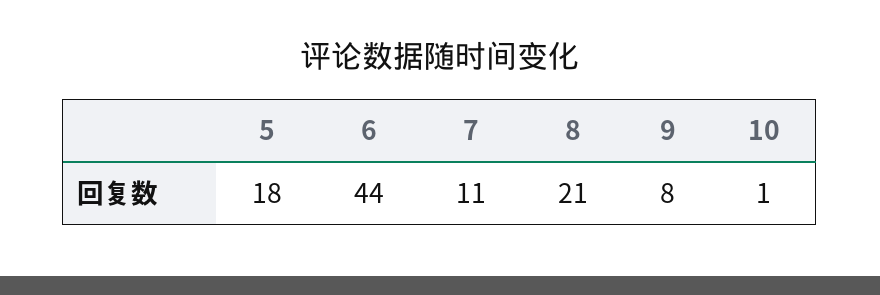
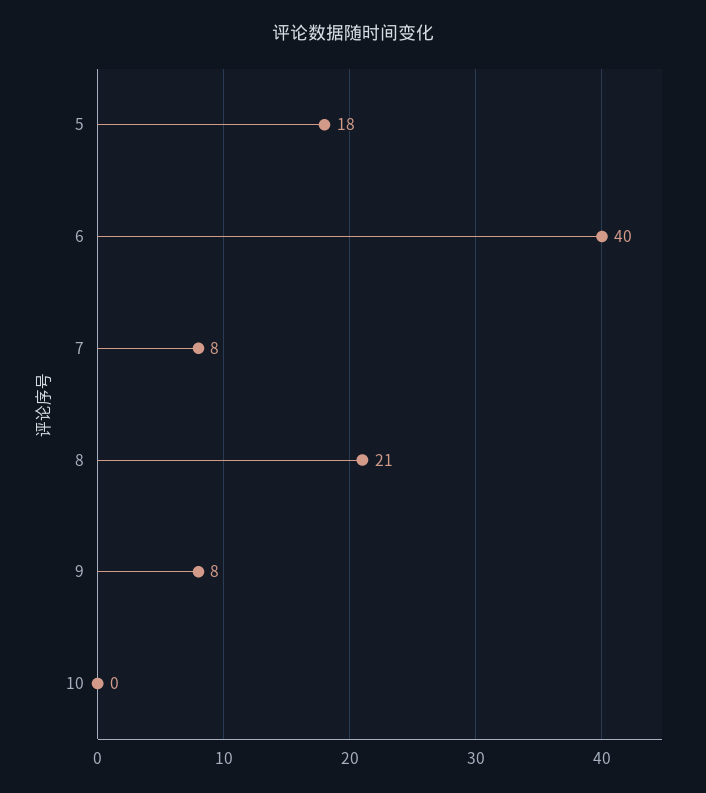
6: 44 -> 40
7: 11 -> 8
10: 1 -> 0

